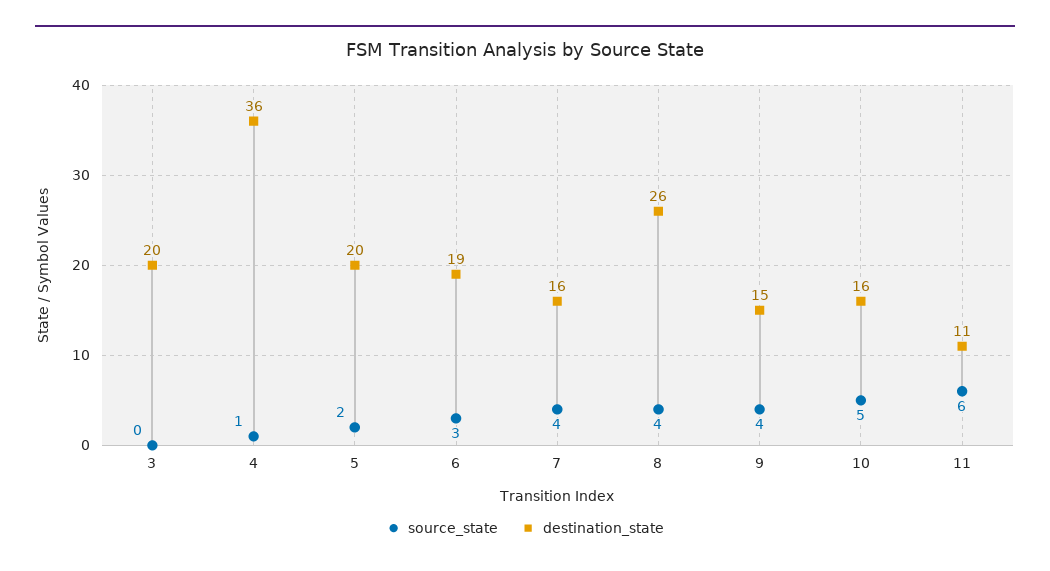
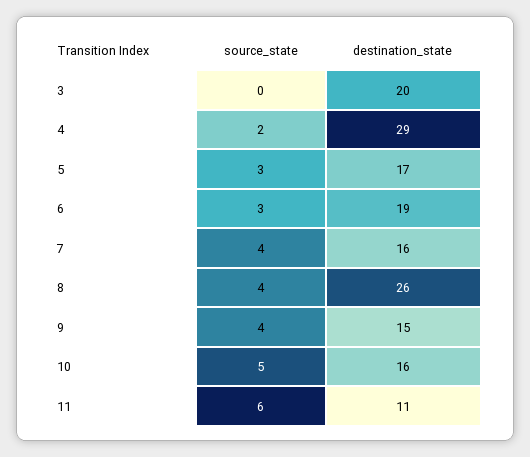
source_state, 4: 1 -> 2
destination_state, 4: 36 -> 29
source_state, 5: 2 -> 3
destination_state, 5: 20 -> 17

